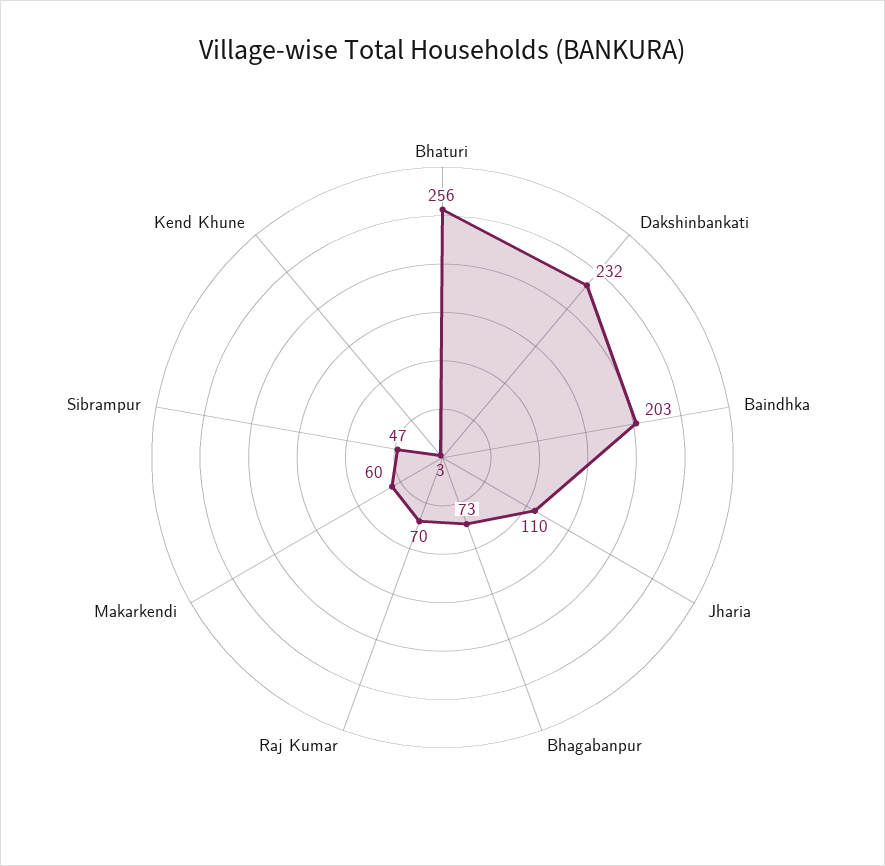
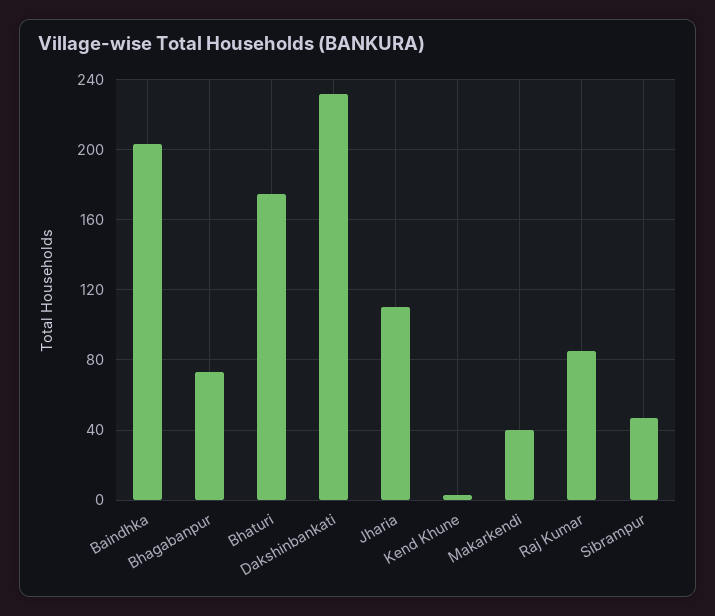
Bhaturi: 256 -> 175
Raj Kumar: 70 -> 85
Makarkendi: 60 -> 40

